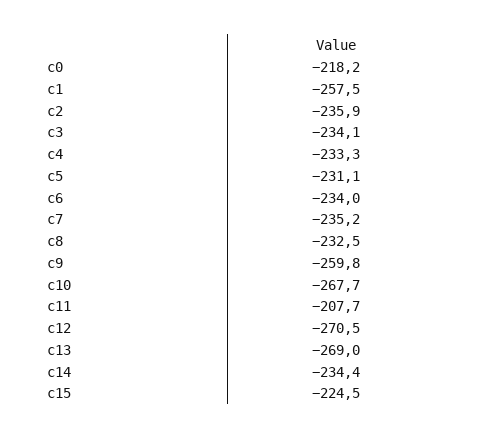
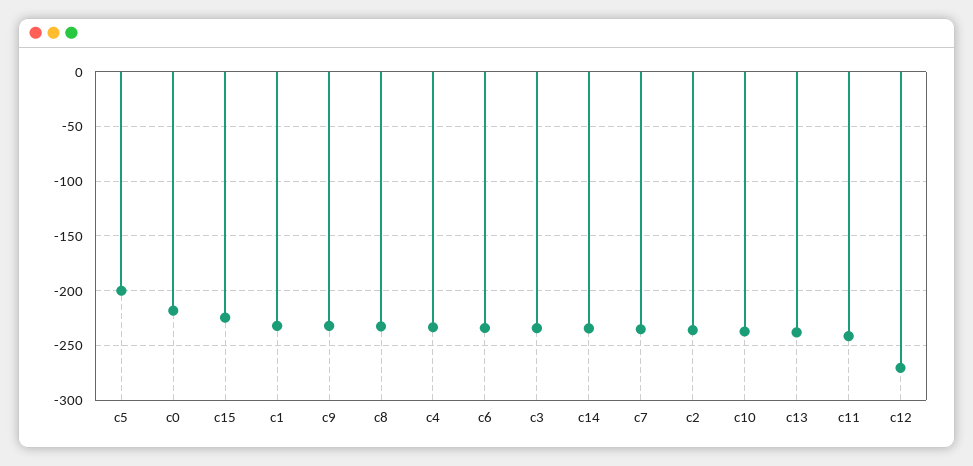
c1: -257.5 -> -230
c5: -231.1 -> -200
c9: -259.8 -> -230
c10: -267.7 -> -240
c11: -207.7 -> -240
c13: -269 -> -240

